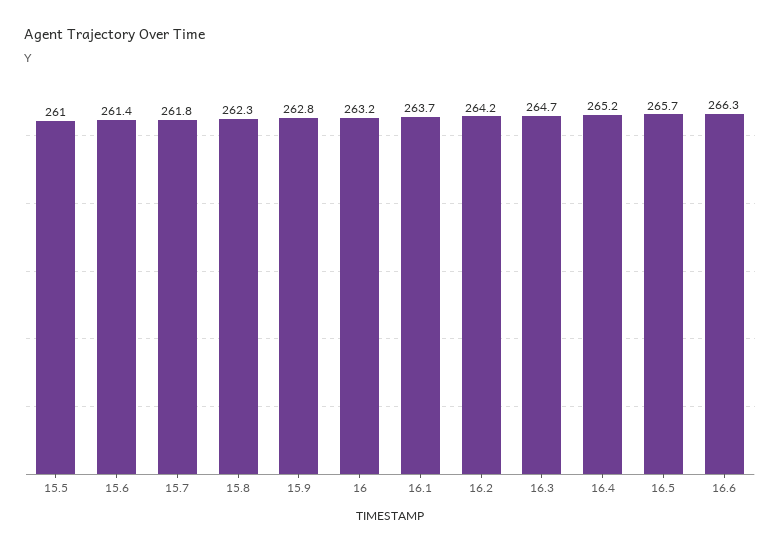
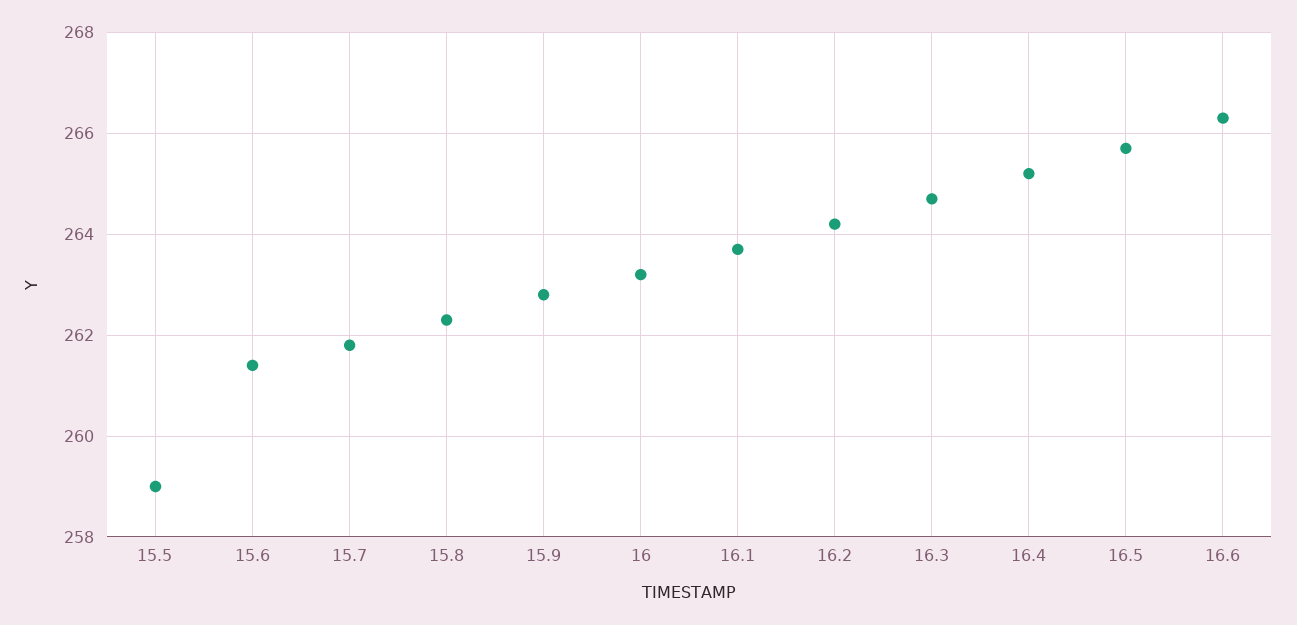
15.5: 261 -> 259

